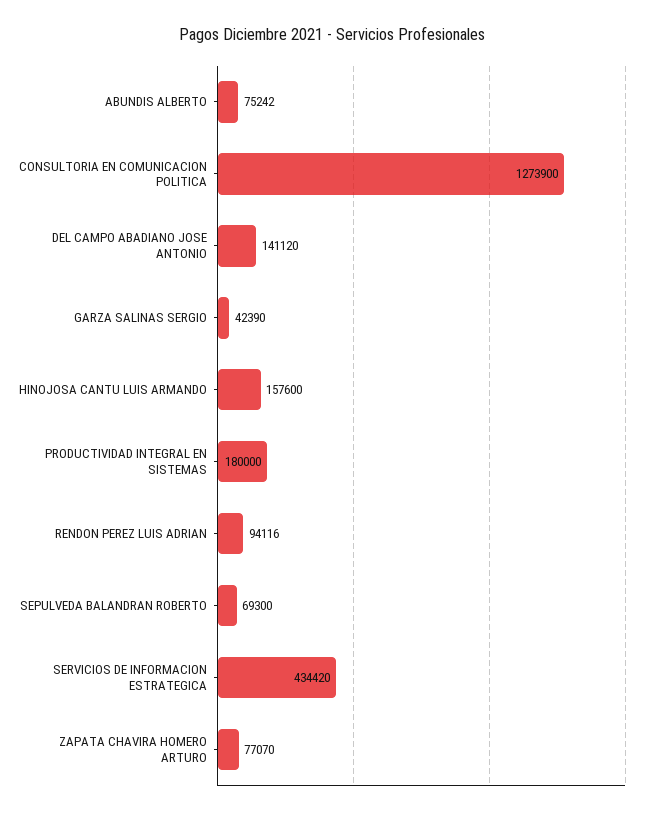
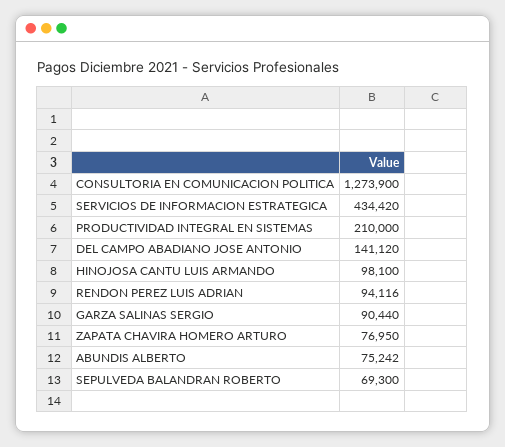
GARZA SALINAS SERGIO: 42390 -> 90440
HINOJOSA CANTU LUIS ARMANDO: 157600 -> 98100
PRODUCTIVIDAD INTEGRAL EN SISTEMAS: 180000 -> 210000
ZAPATA CHAVIRA HOMERO ARTURO: 77070 -> 76950

